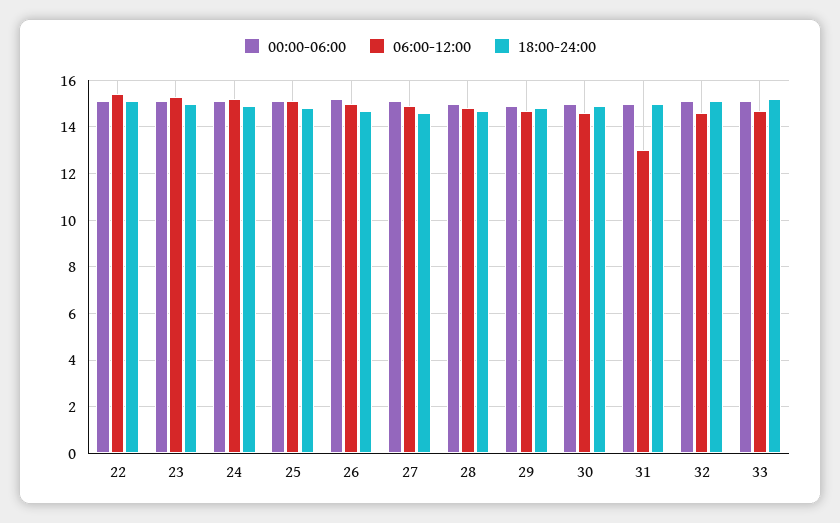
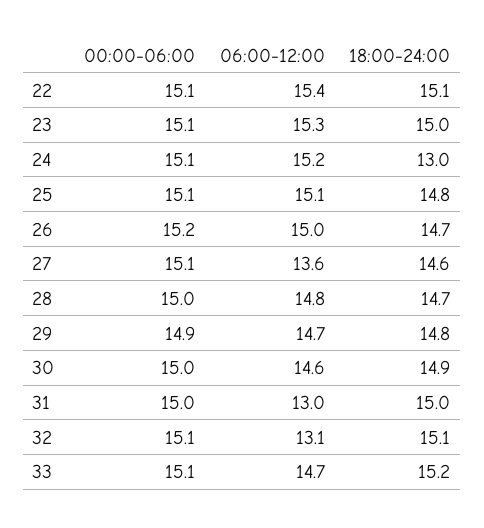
18:00-24:00, 24: 15 -> 13
06:00-12:00, 27: 15 -> 13.6
06:00-12:00, 32: 14.5 -> 13.1

